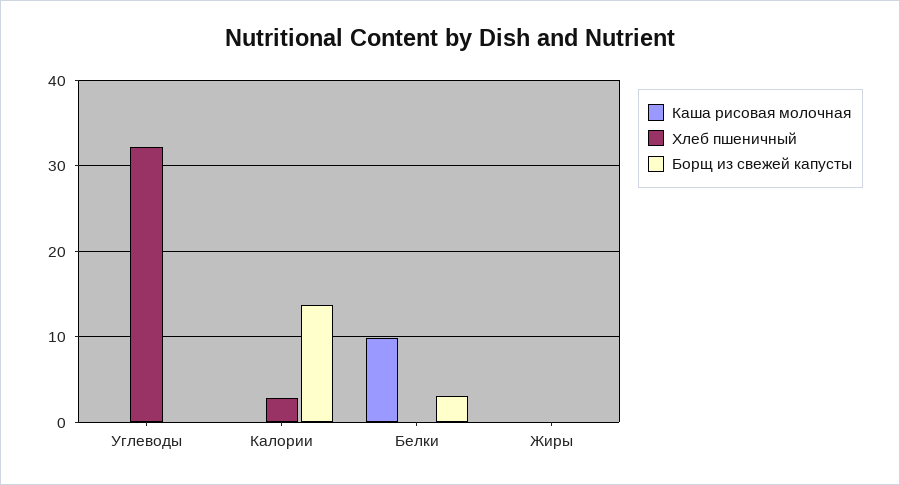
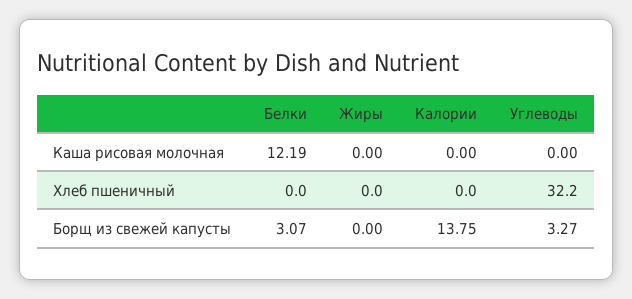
Борщ из свежей капусты, Углеводы: 0 -> 3.27
Хлеб пшеничный, Калории: 3 -> 0
Каша рисовая молочная, Белки: 10 -> 12.19

